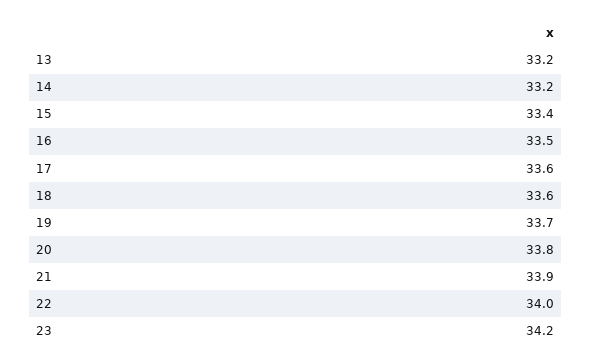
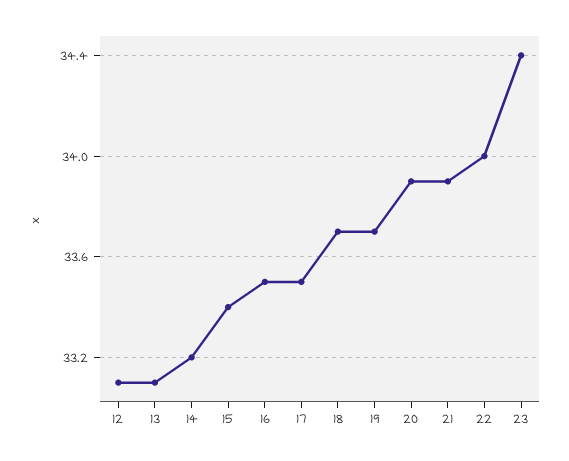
13: 33.2 -> 33.1
17: 33.6 -> 33.5
18: 33.6 -> 33.7
20: 33.8 -> 33.9
23: 34.2 -> 34.4
12: none -> 33.1

